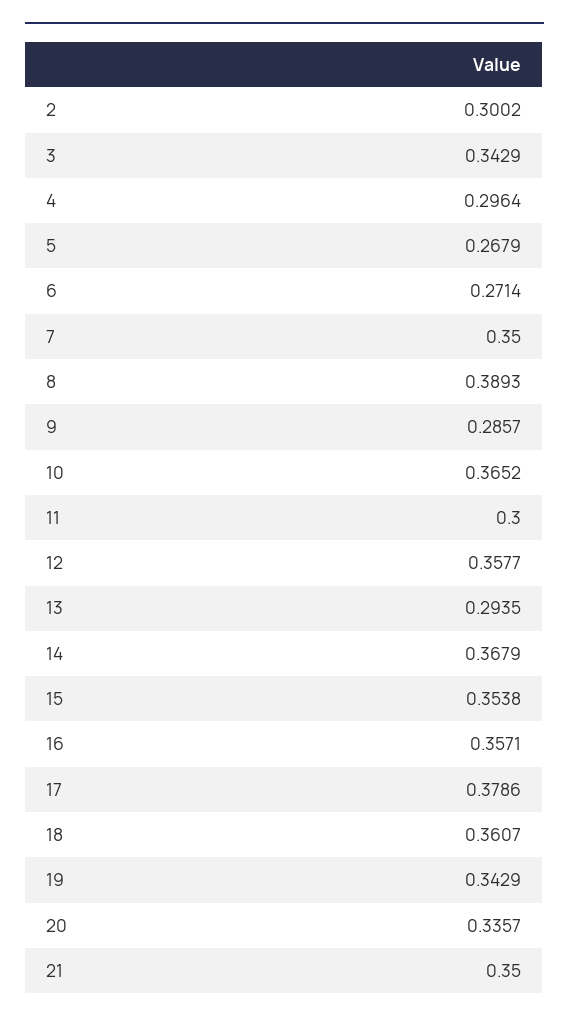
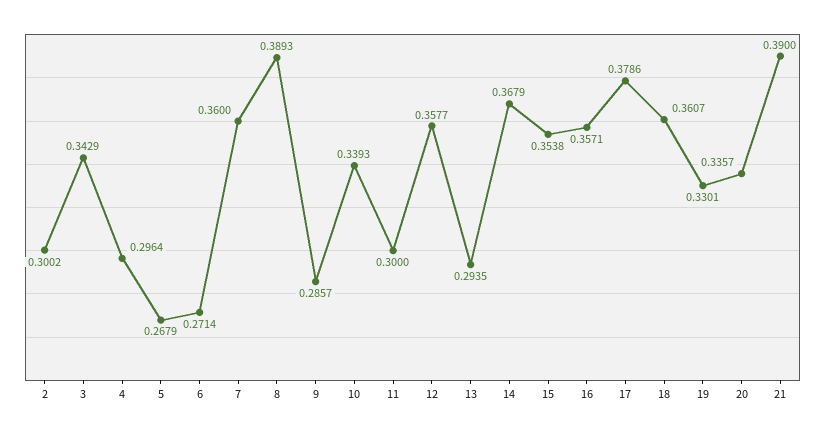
7: 0.35 -> 0.36
10: 0.3652 -> 0.3393
19: 0.3429 -> 0.3301
21: 0.35 -> 0.39

